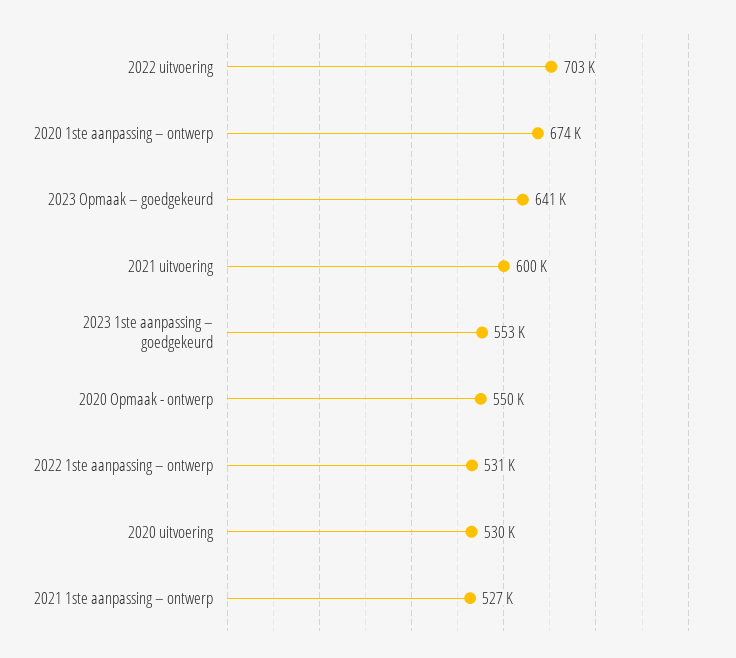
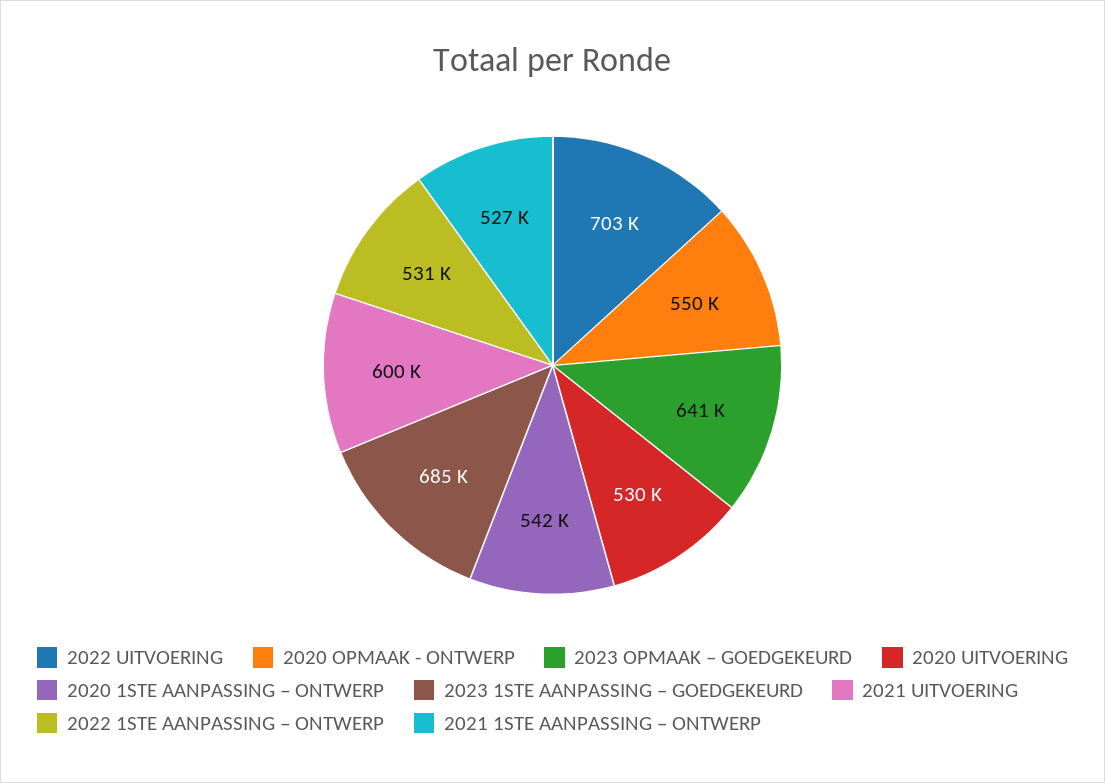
2020 1ste aanpassing – ontwerp: 674000 -> 542000
2023 1ste aanpassing – goedgekeurd: 553000 -> 685000

